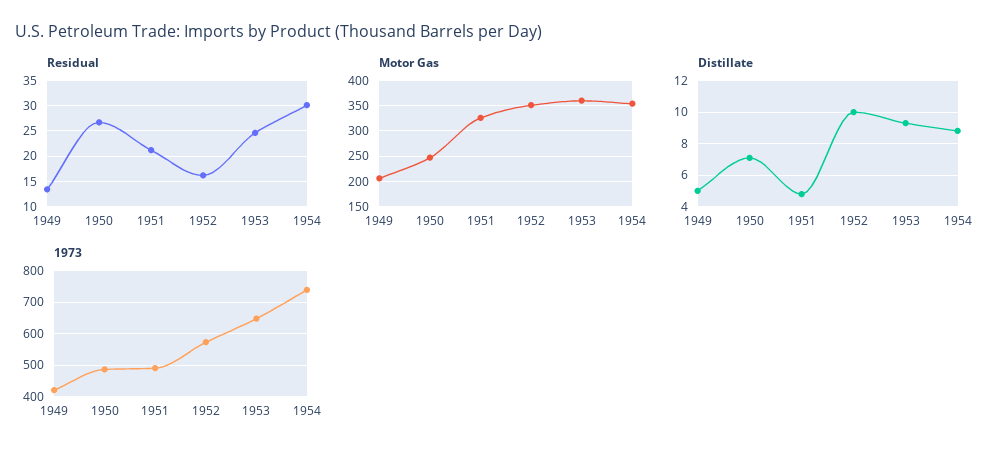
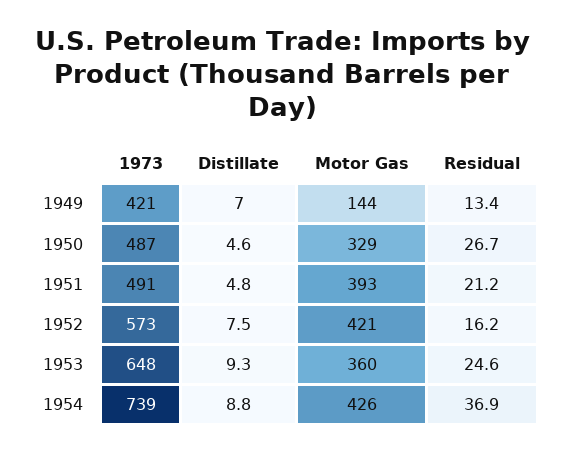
Residual, 1954: 30 -> 36.9
Motor Gas, 1949: 200 -> 144
Motor Gas, 1950: 250 -> 329
Motor Gas, 1951: 325 -> 393
Motor Gas, 1952: 350 -> 421
Motor Gas, 1954: 350 -> 426
Distillate, 1949: 5 -> 7
Distillate, 1950: 7 -> 4.6
Distillate, 1952: 10 -> 7.5

